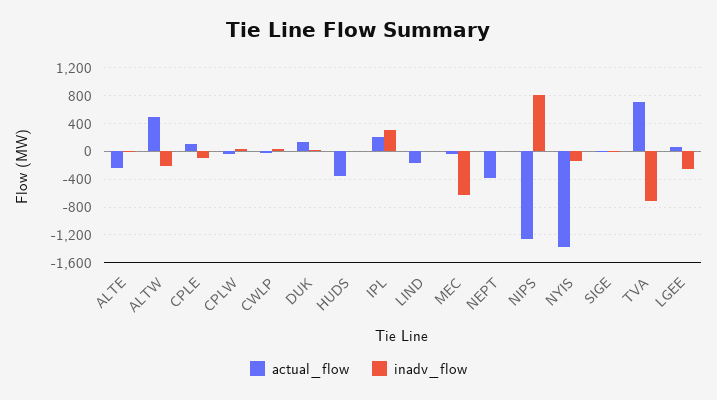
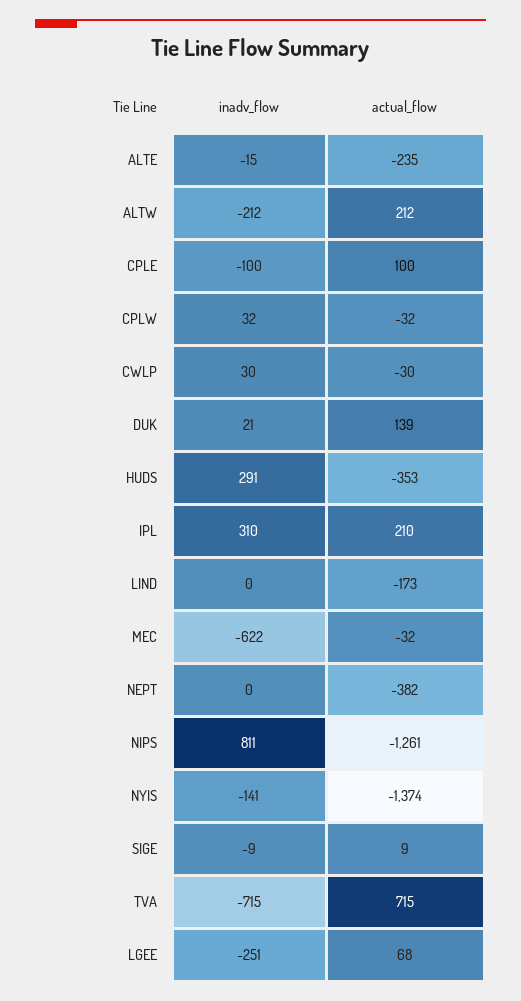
actual_flow, ALTW: 500 -> 212
inadv_flow, HUDS: 0 -> 291

